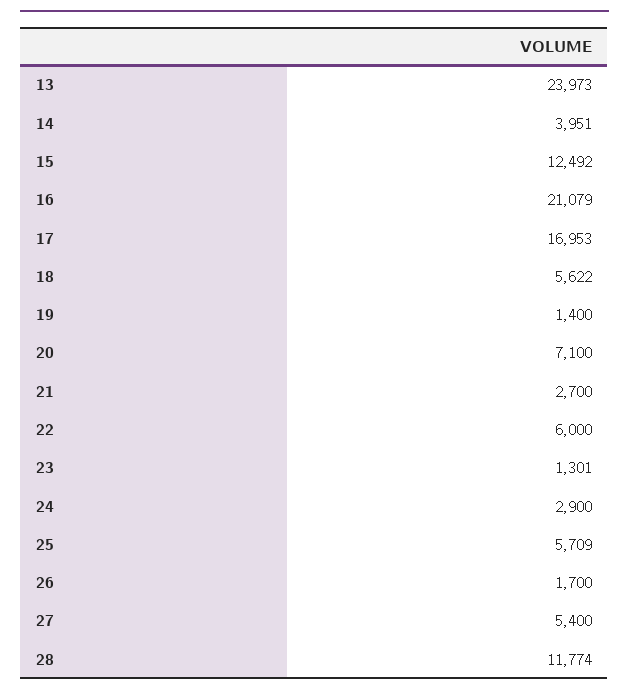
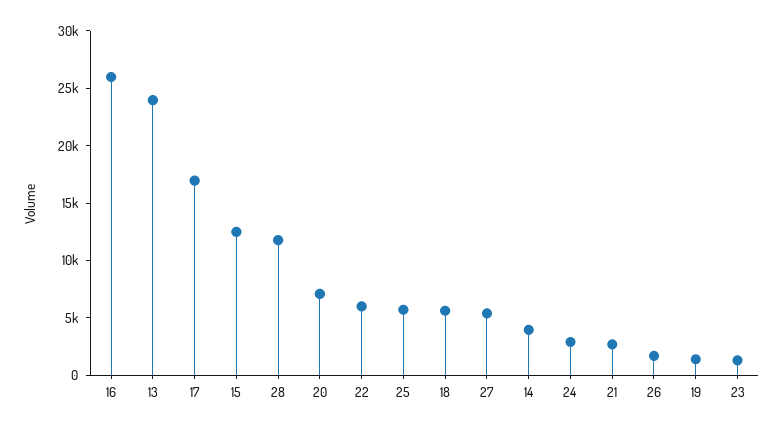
16: 21079 -> 26000

